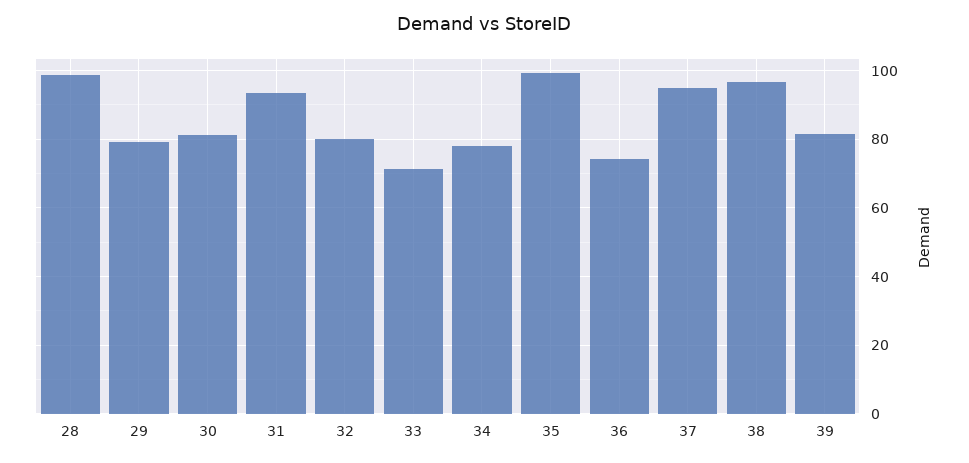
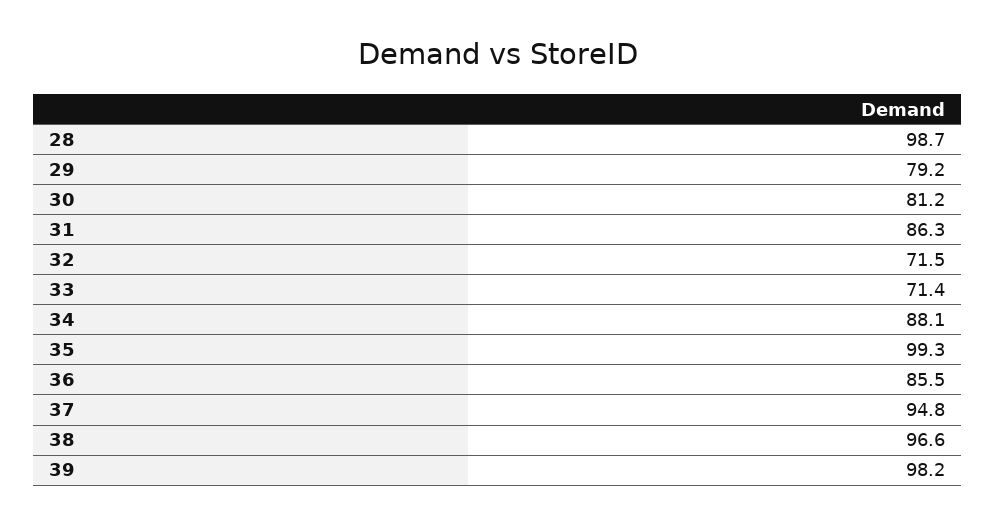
31: 94 -> 86.3
32: 80 -> 71.5
34: 78 -> 88.1
36: 74 -> 85.5
39: 82 -> 98.2

